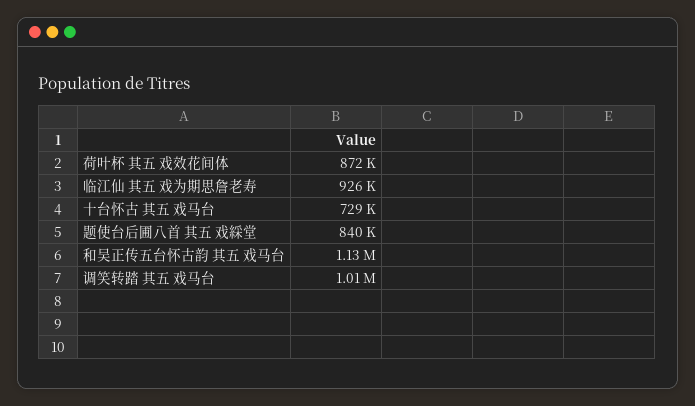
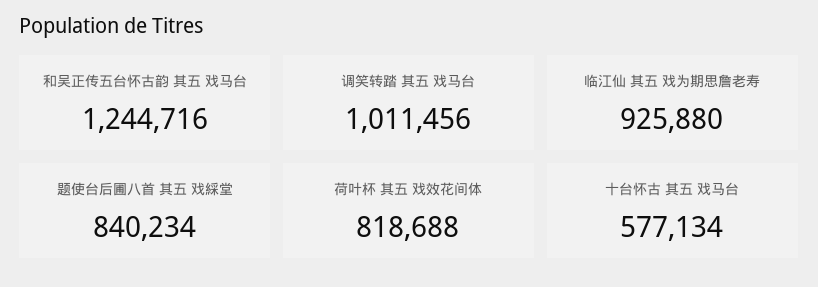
荷叶杯 其五 戏效花间体: 872000 -> 818688
十台怀古 其五 戏马台: 729000 -> 577134
和吴正传五台怀古韵 其五 戏马台: 1130000 -> 1244716

